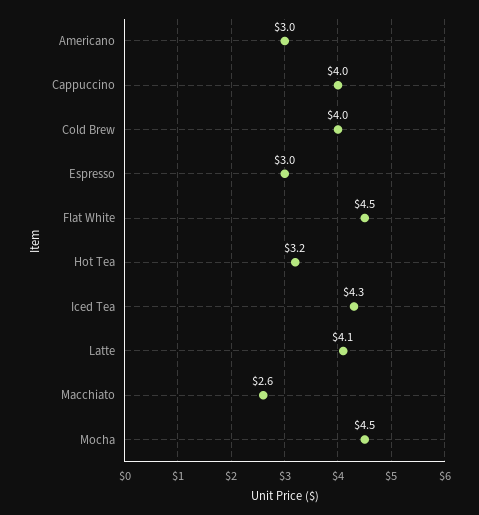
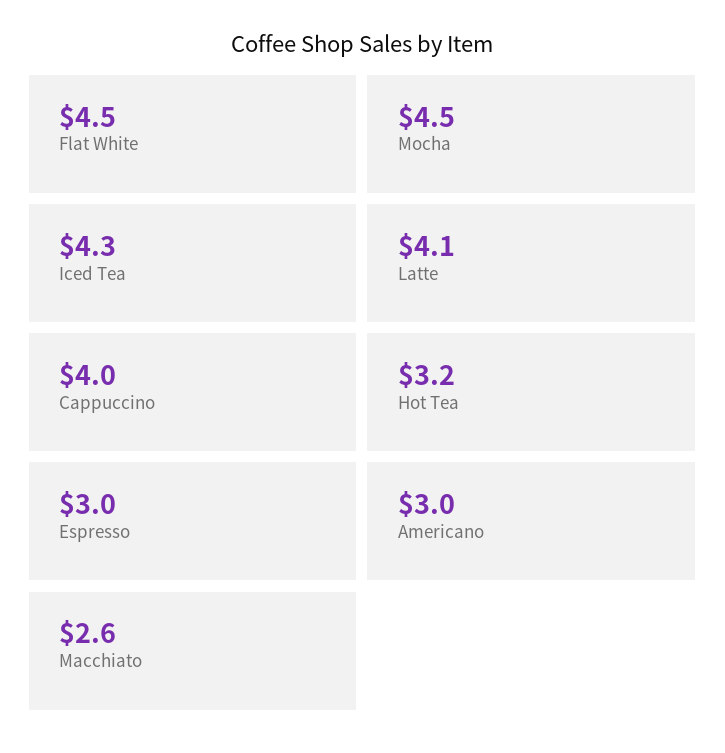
Cold Brew: 4 -> none

